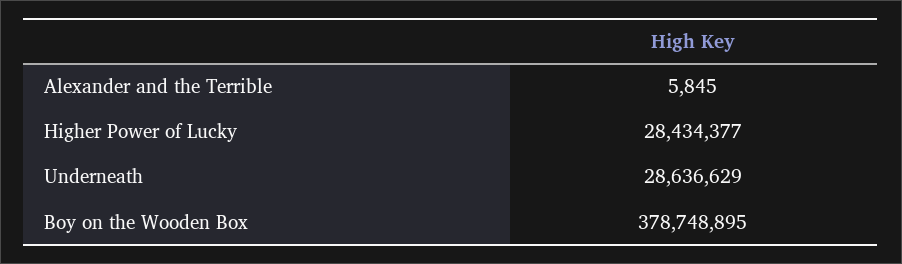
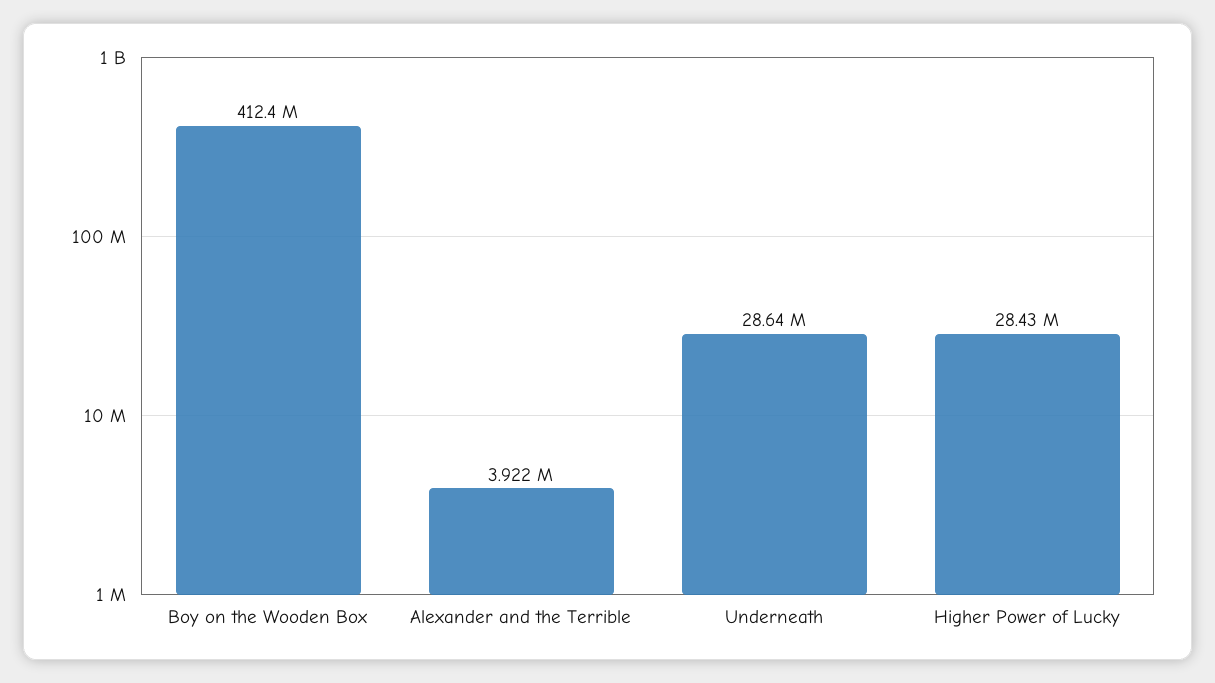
Alexander and the Terrible: 5845 -> 3922000
Boy on the Wooden Box: 378748895 -> 412400000

